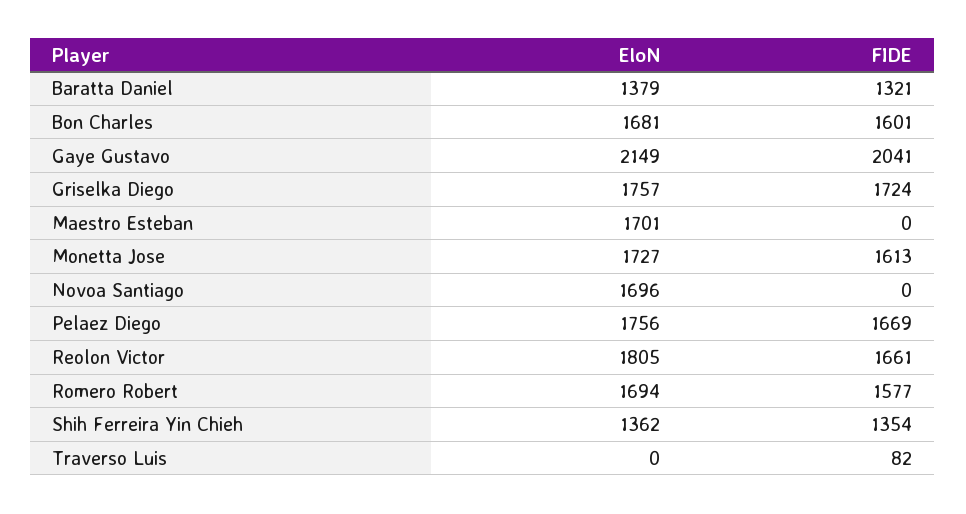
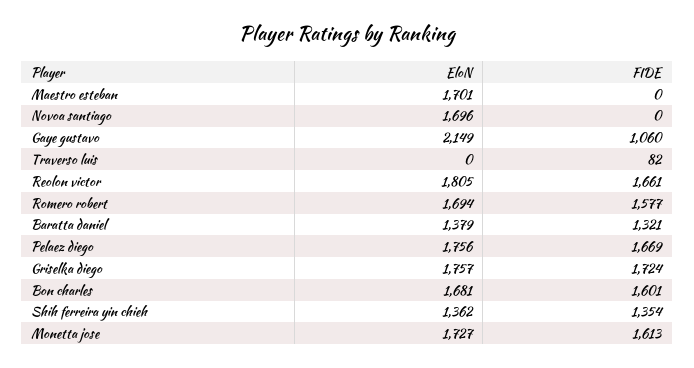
FIDE, Gaye Gustavo: 2041 -> 1060

